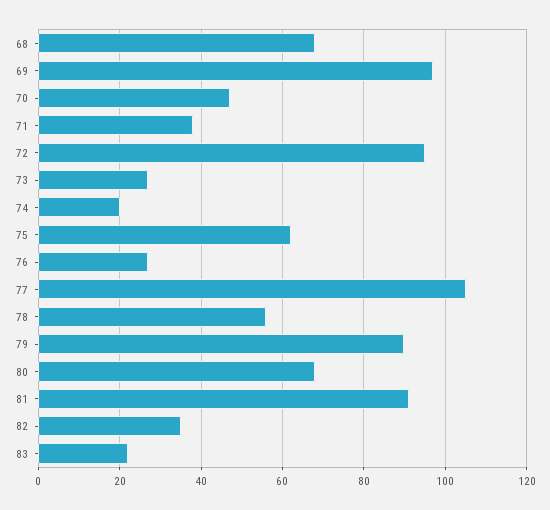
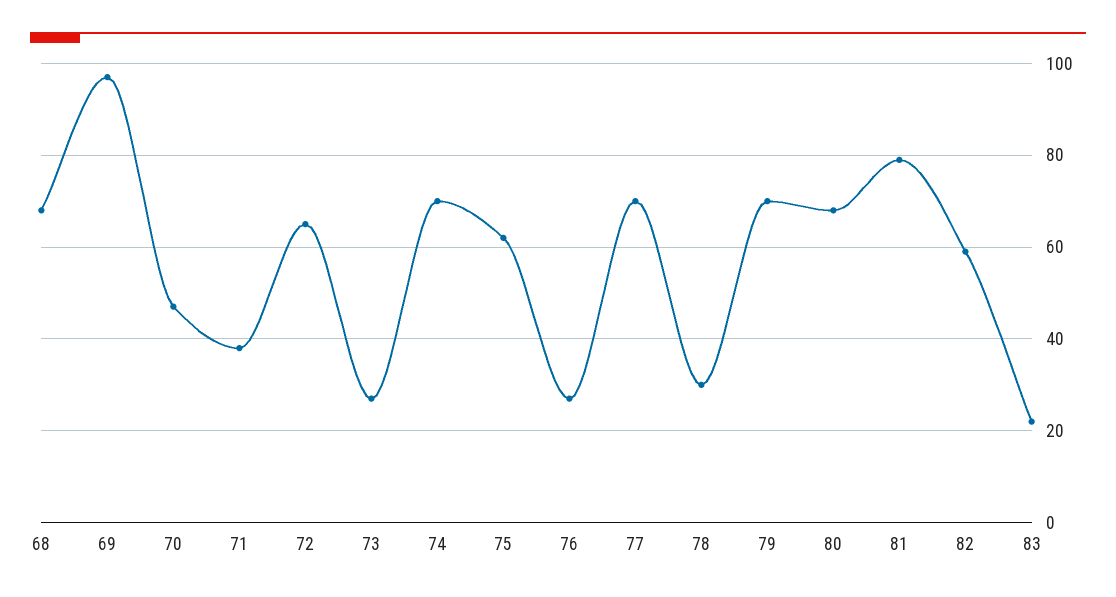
72: 95 -> 65
74: 20 -> 70
77: 105 -> 70
78: 55 -> 30
79: 90 -> 70
81: 90 -> 80
82: 35 -> 60

